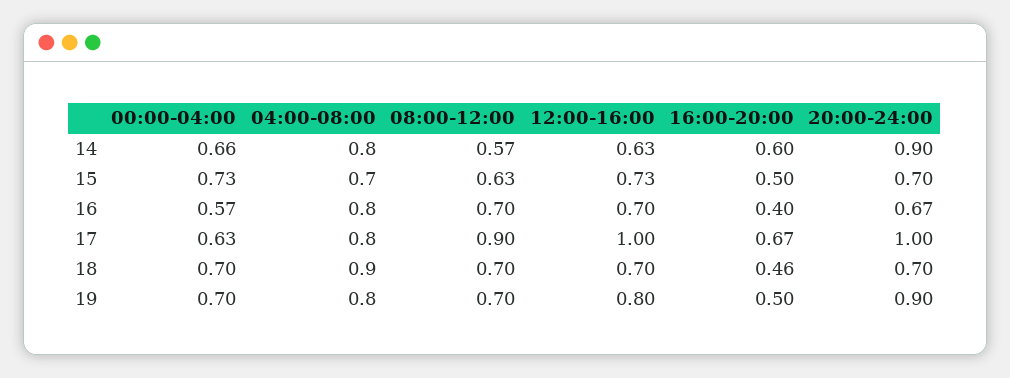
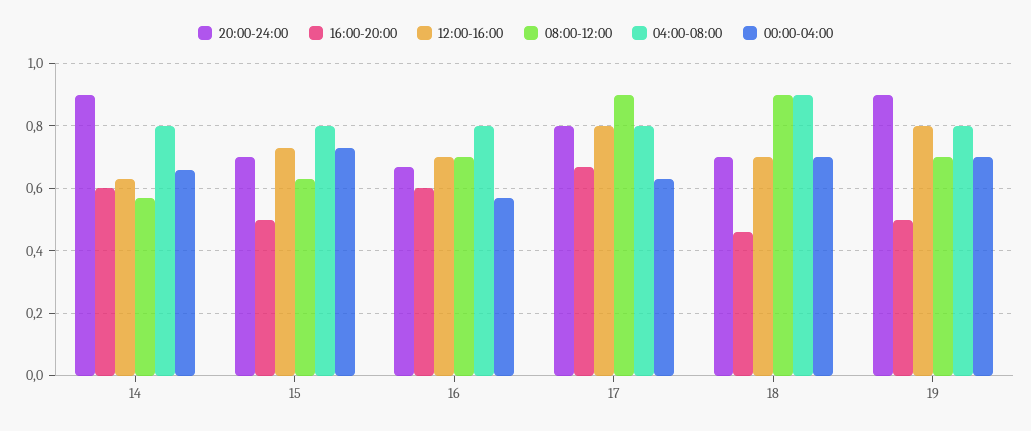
04:00-08:00, 15: 0.7 -> 0.8
16:00-20:00, 16: 0.4 -> 0.6
12:00-16:00, 17: 1 -> 0.8
20:00-24:00, 17: 1 -> 0.8
08:00-12:00, 18: 0.7 -> 0.9

